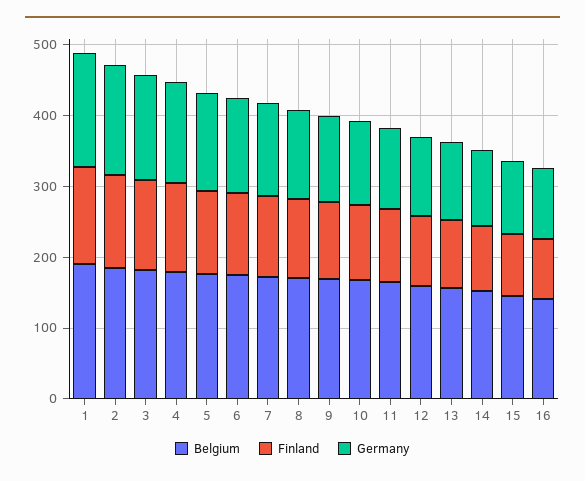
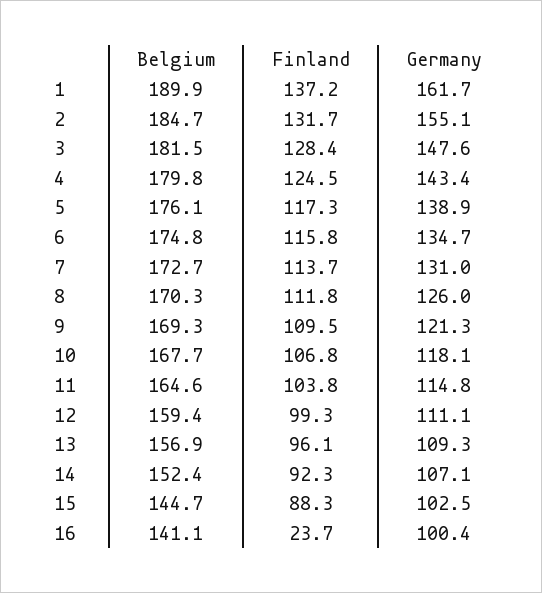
Finland, 16: 80 -> 23.7

